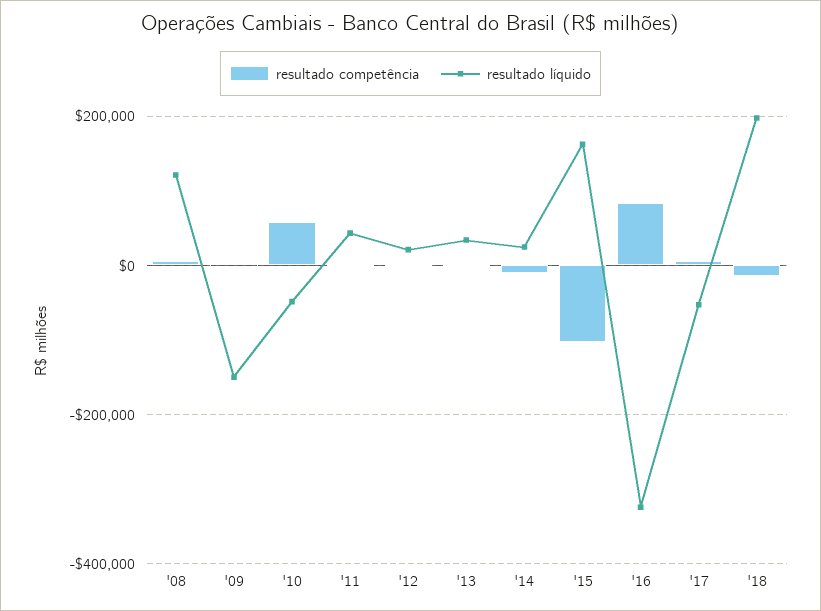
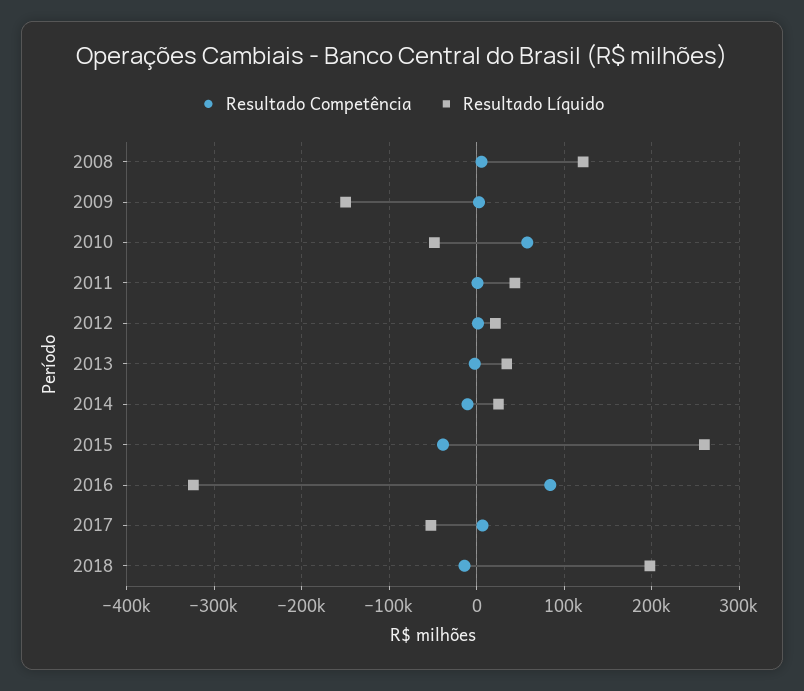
resultado competência, '15: -100000 -> -40000
resultado líquido, '15: 160000 -> 260000

